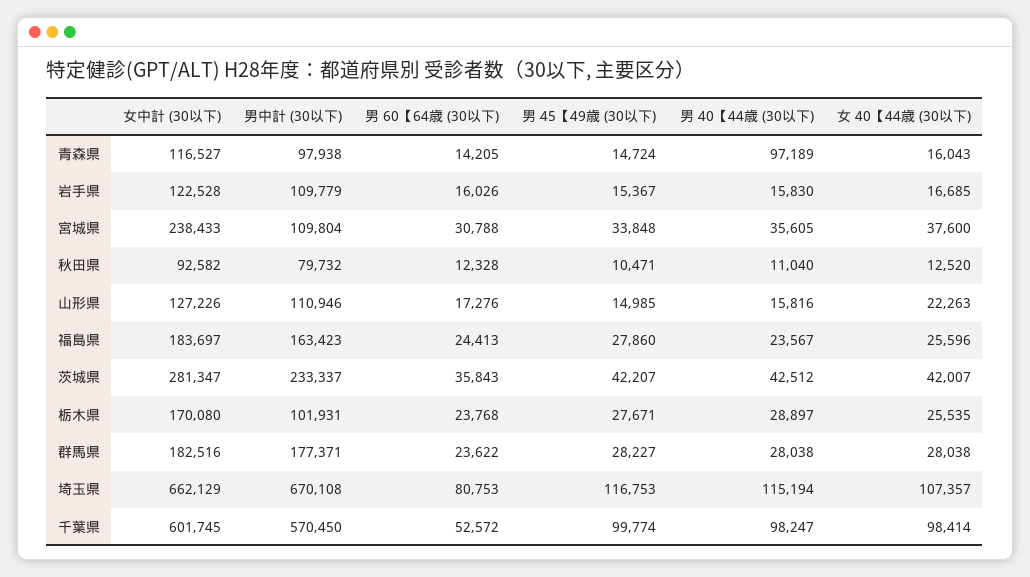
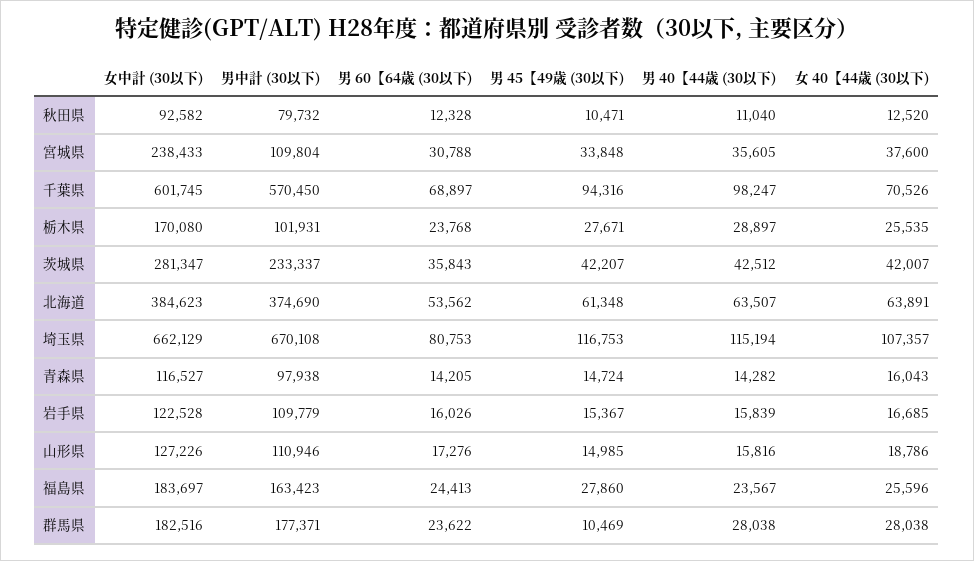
男 40【44歳 (30以下), 青森県: 97189 -> 14282
男 40【44歳 (30以下), 岩手県: 15830 -> 15839
女 40【44歳 (30以下), 山形県: 22263 -> 18786
男 45【49歳 (30以下), 群馬県: 28227 -> 10469
男 60【64歳 (30以下), 千葉県: 52572 -> 68897
男 45【49歳 (30以下), 千葉県: 99774 -> 94316
女 40【44歳 (30以下), 千葉県: 98414 -> 70526
女中計 (30以下), 北海道: none -> 384623
男中計 (30以下), 北海道: none -> 374690
男 60【64歳 (30以下), 北海道: none -> 53562
男 45【49歳 (30以下), 北海道: none -> 61348
男 40【44歳 (30以下), 北海道: none -> 63507
女 40【44歳 (30以下), 北海道: none -> 63891

